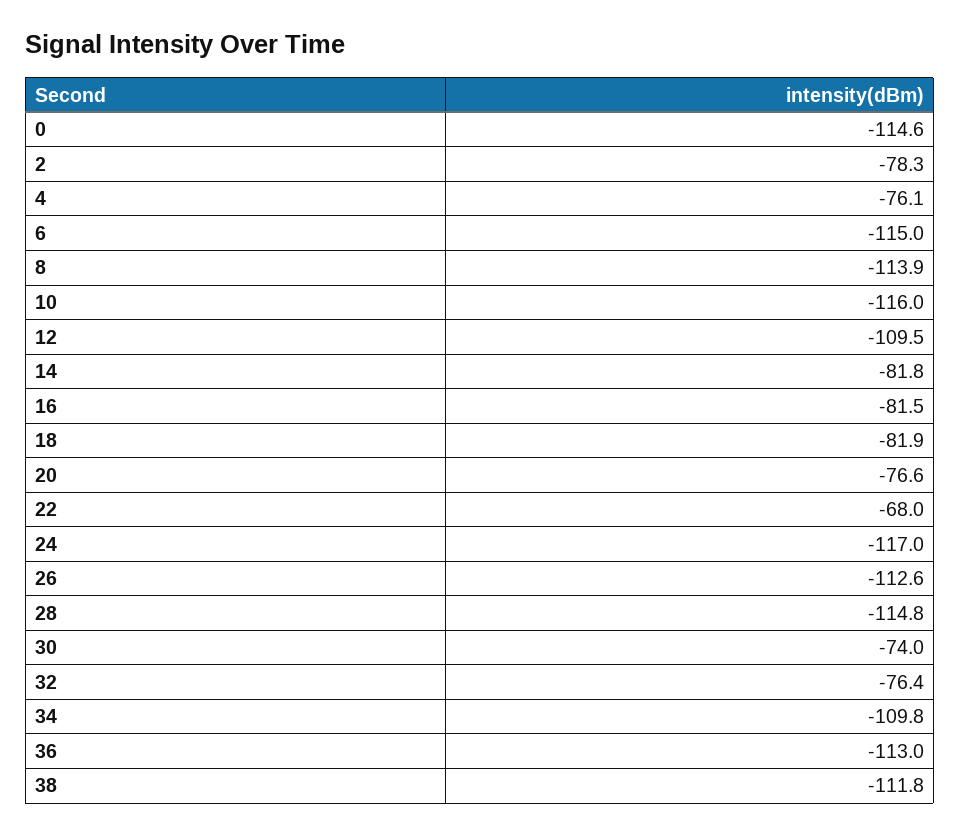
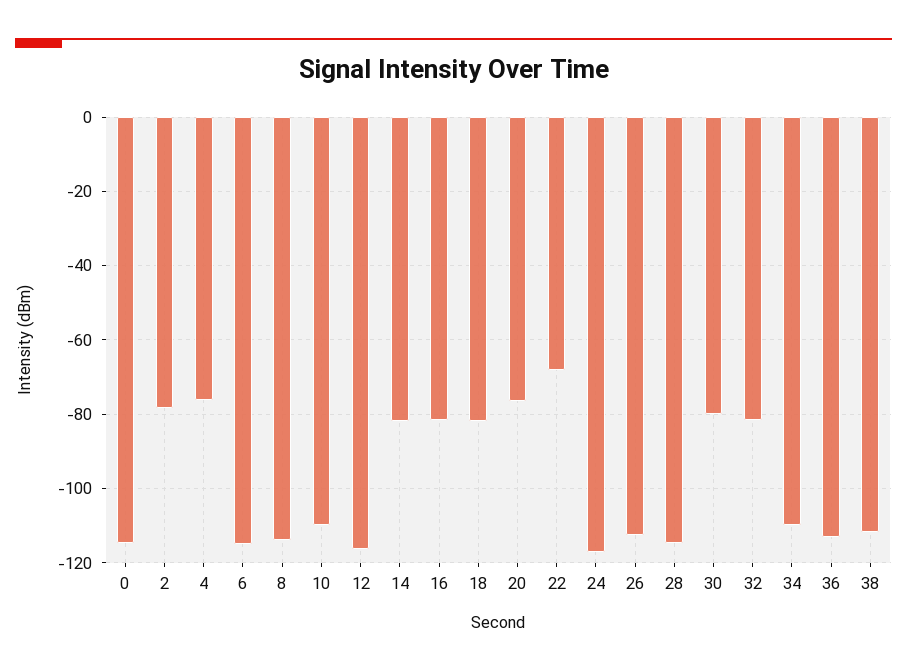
10: -116 -> -110
12: -109.5 -> -116
30: -74 -> -80
32: -76.4 -> -82

